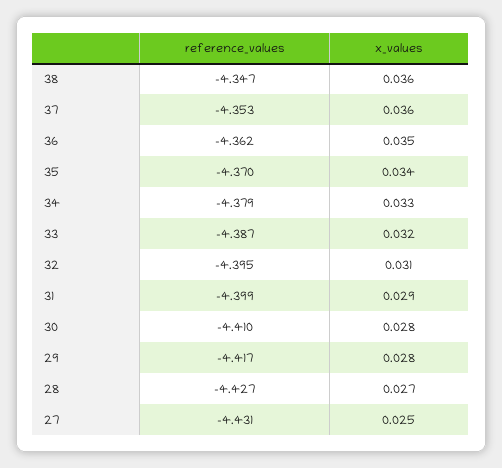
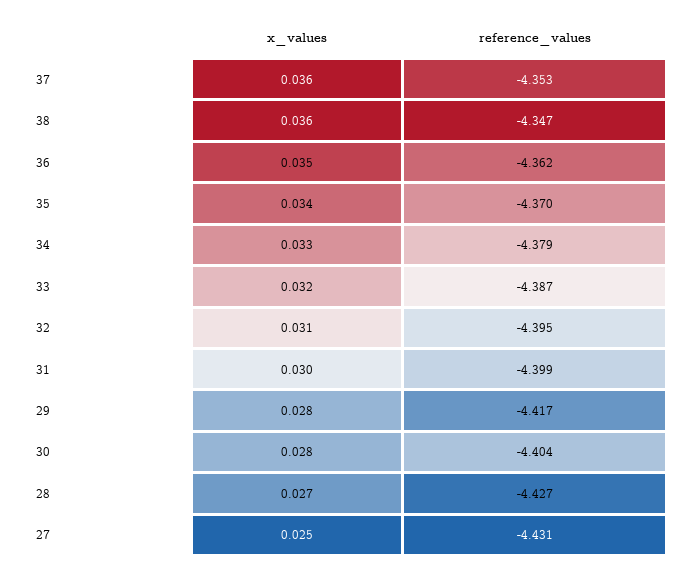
x_values, 31: 0.029 -> 0.03
reference_values, 30: -4.41 -> -4.404

